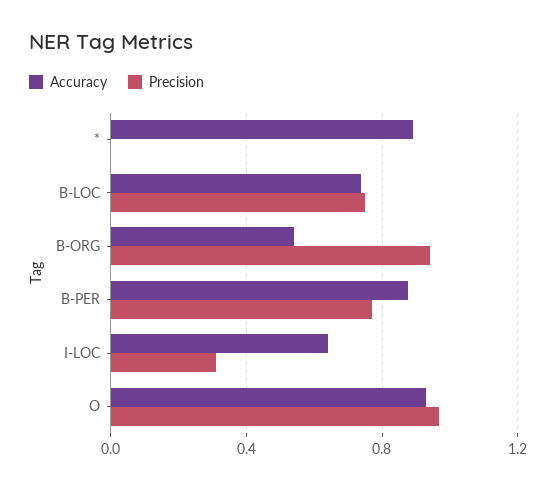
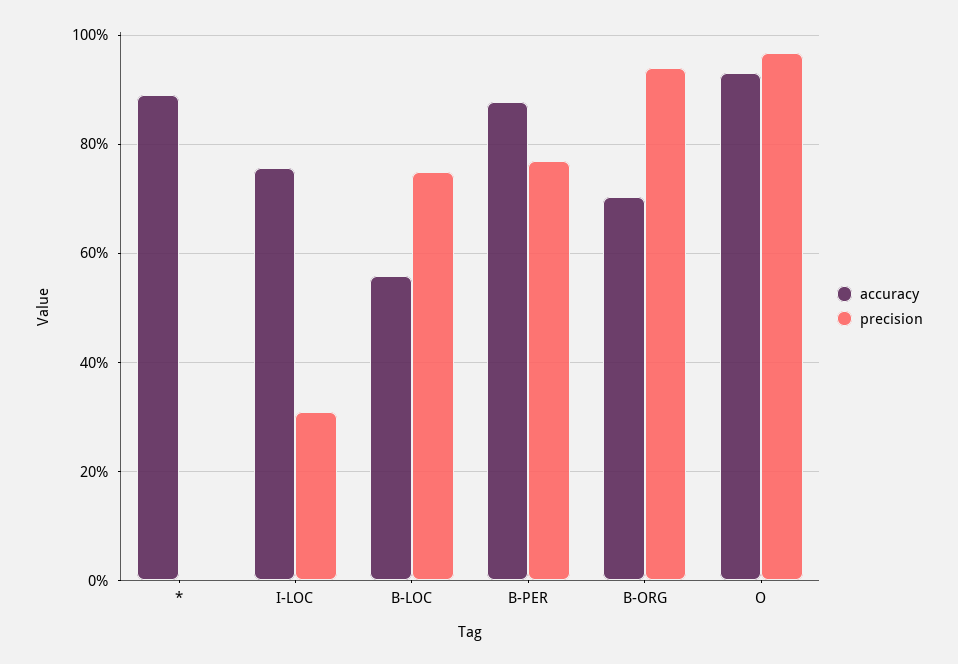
Accuracy, B-LOC: 0.75 -> 0.56
Accuracy, B-ORG: 0.55 -> 0.7
Accuracy, I-LOC: 0.65 -> 0.76

